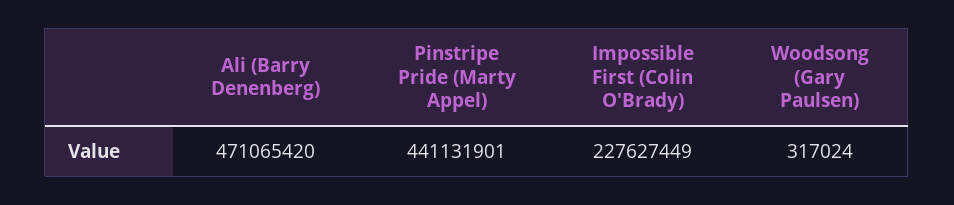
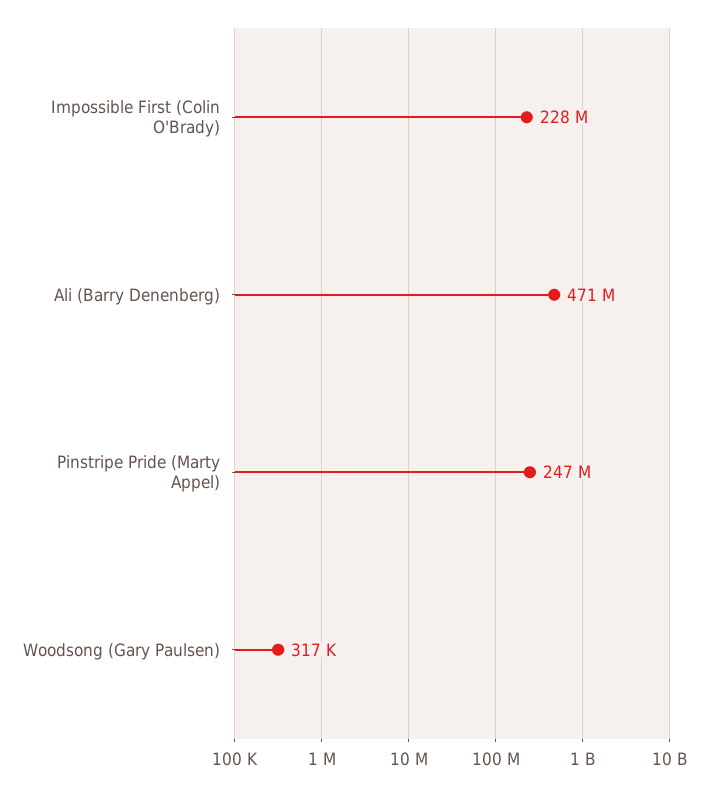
Pinstripe Pride (Marty Appel): 441131901 -> 247000000

